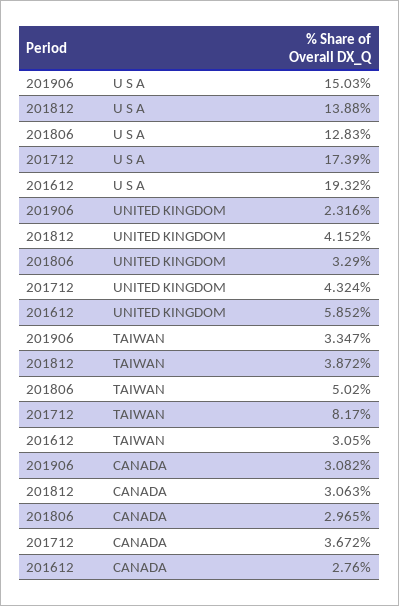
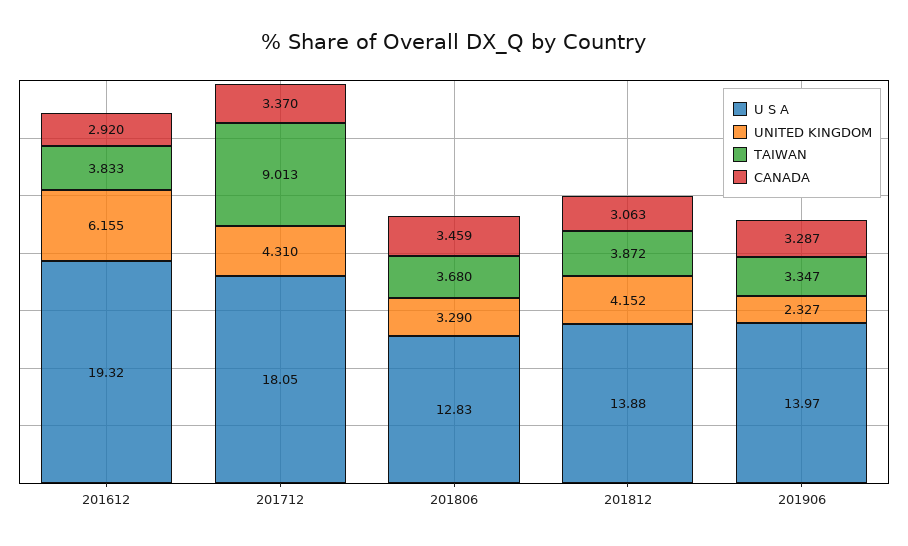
U S A, 201906: 15.03 -> 13.97
U S A, 201712: 17.39 -> 18.05
UNITED KINGDOM, 201906: 2.316 -> 2.327
UNITED KINGDOM, 201712: 4.324 -> 4.31
UNITED KINGDOM, 201612: 5.852 -> 6.155
TAIWAN, 201806: 5.02 -> 3.68
TAIWAN, 201712: 8.17 -> 9.013
TAIWAN, 201612: 3.05 -> 3.833
CANADA, 201906: 3.082 -> 3.287
CANADA, 201806: 2.965 -> 3.459
CANADA, 201712: 3.672 -> 3.37
CANADA, 201612: 2.76 -> 2.92

